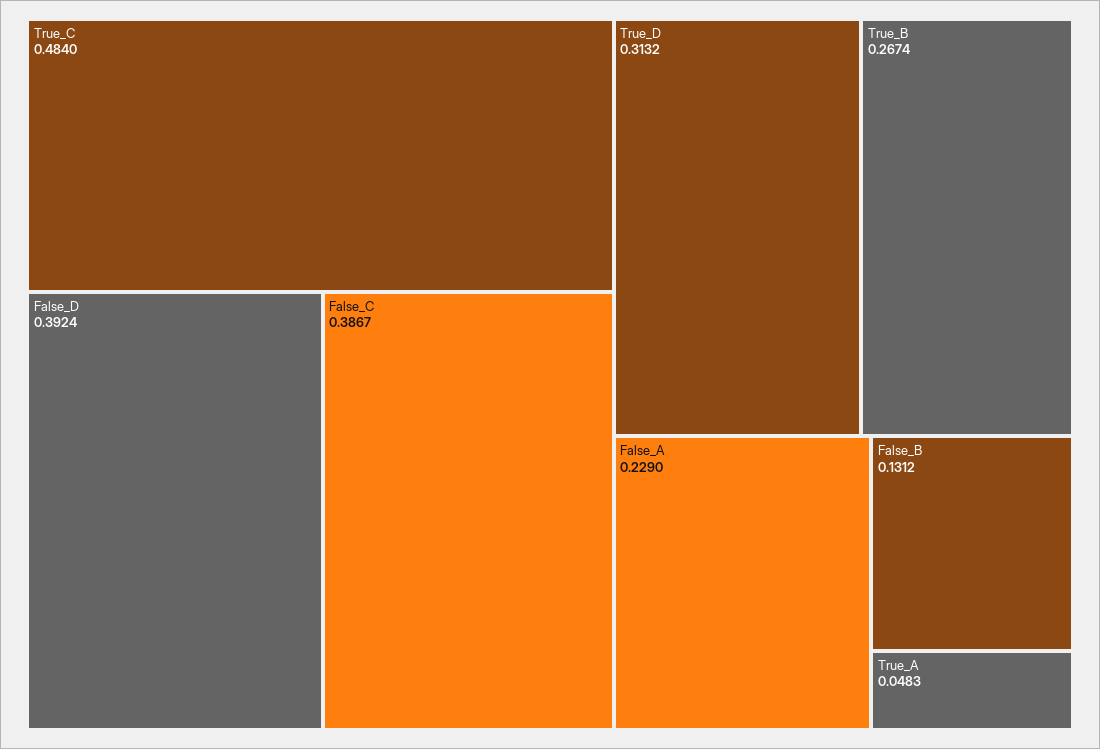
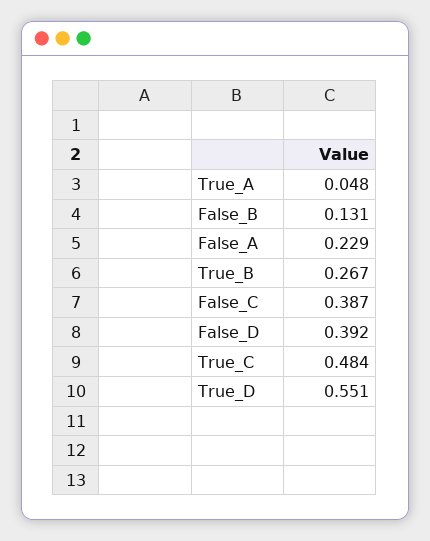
True_D: 0.3132 -> 0.551

